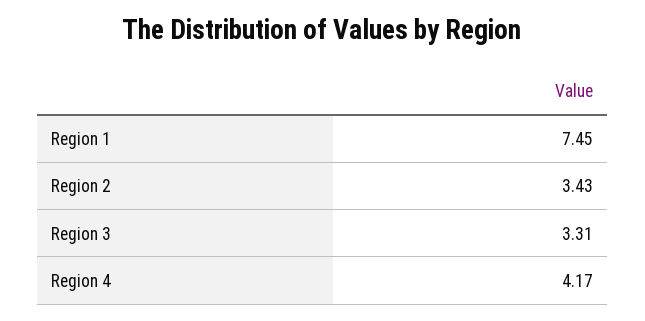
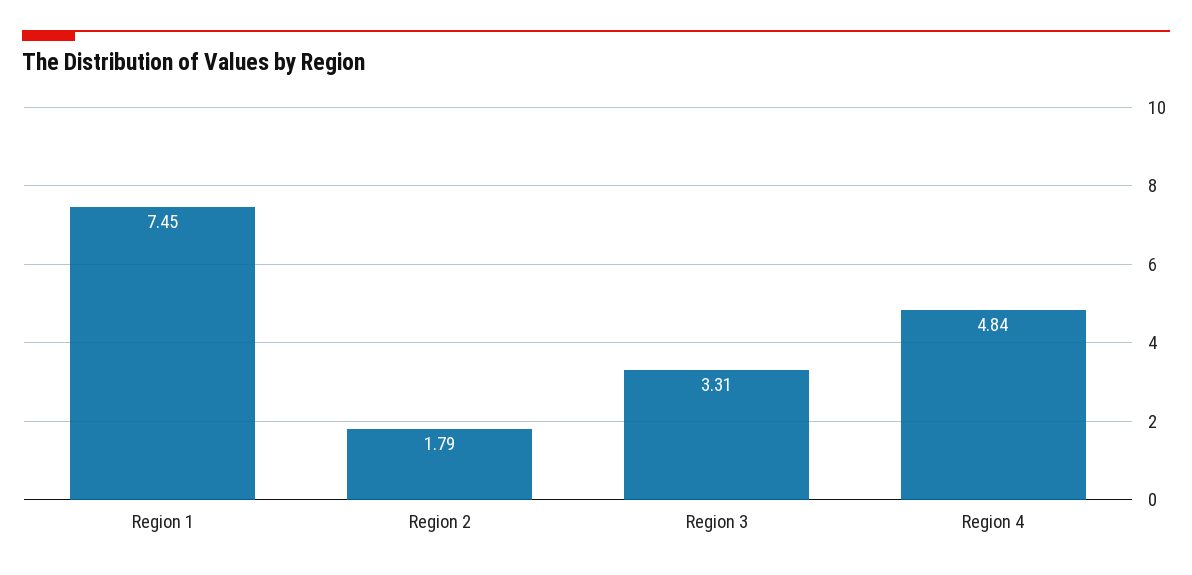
Region 2: 3.43 -> 1.79
Region 4: 4.17 -> 4.84

